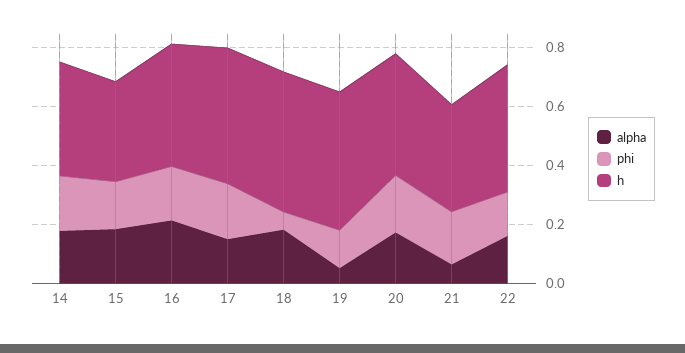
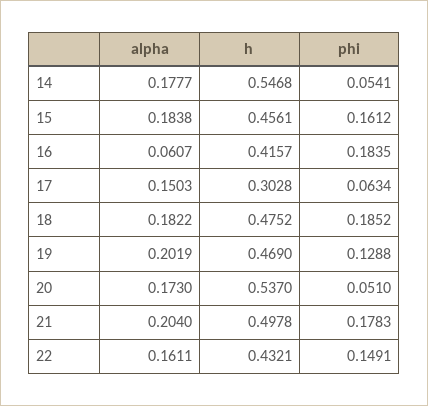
phi, 14: 0.2 -> 0.0541
h, 14: 0.4 -> 0.5468
h, 15: 0.35 -> 0.4561
alpha, 16: 0.2 -> 0.0607
phi, 17: 0.2 -> 0.0634
h, 17: 0.45 -> 0.3028
phi, 18: 0.05 -> 0.1852
alpha, 19: 0.05 -> 0.2019
phi, 20: 0.2 -> 0.051
h, 20: 0.4 -> 0.537
alpha, 21: 0.05 -> 0.204
h, 21: 0.35 -> 0.4978

